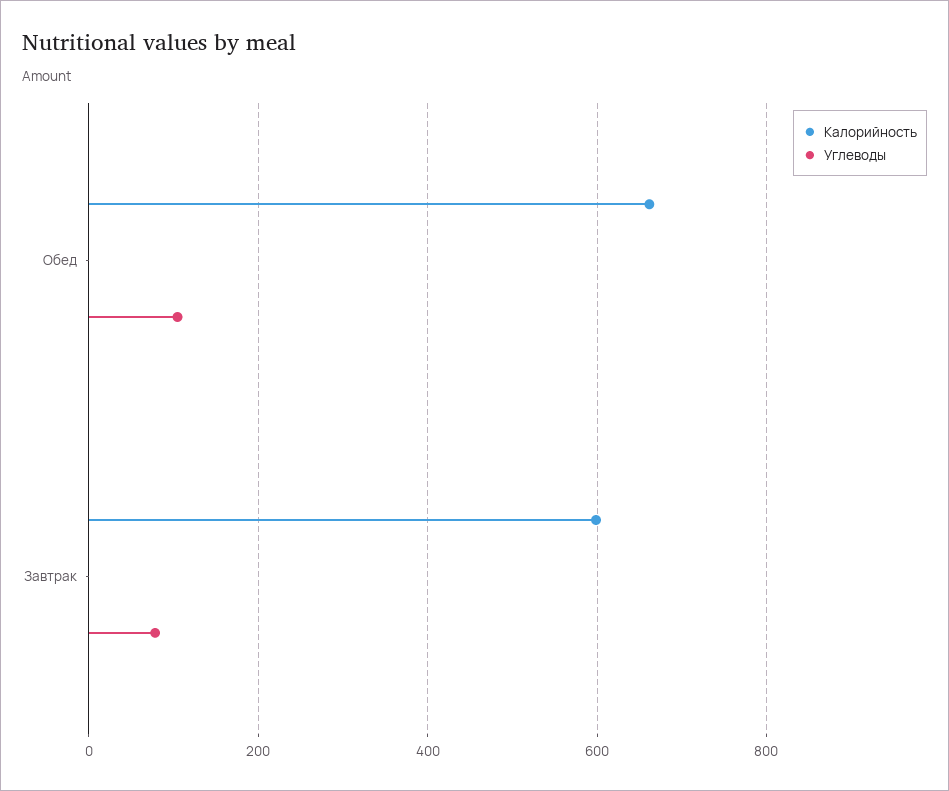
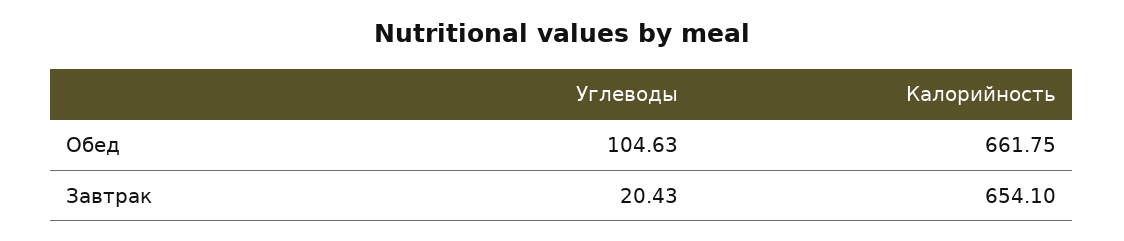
Калорийность, Завтрак: 600 -> 654.1
Углеводы, Завтрак: 80 -> 20.43

